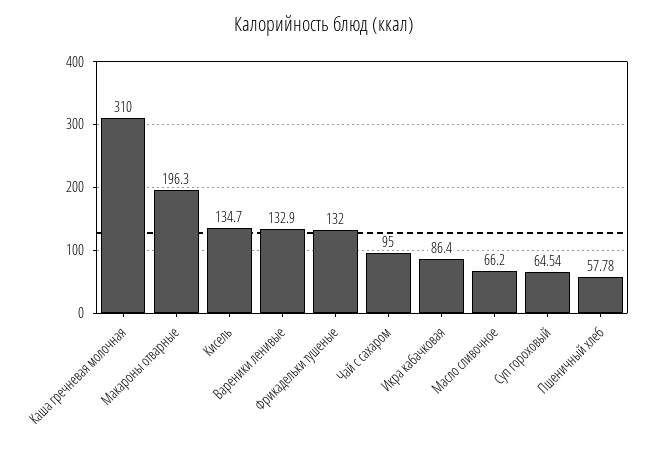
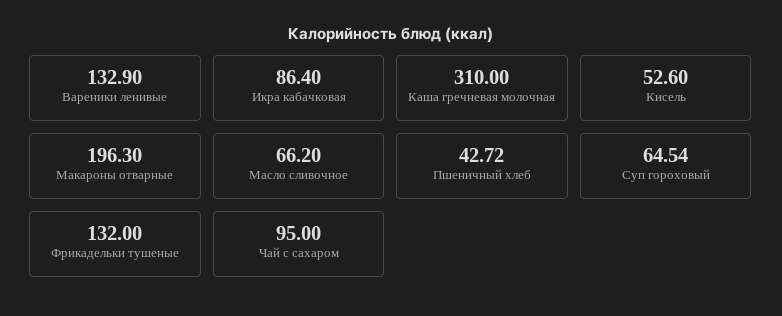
Кисель: 134.7 -> 52.6
Пшеничный хлеб: 57.78 -> 42.72

